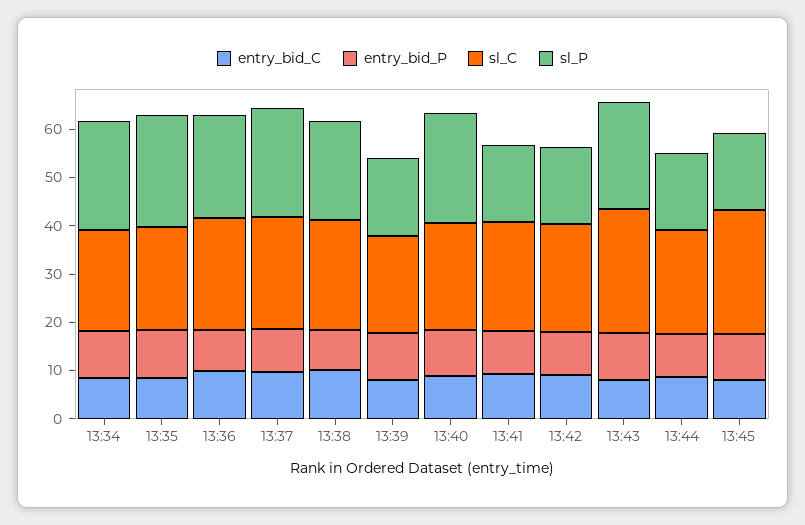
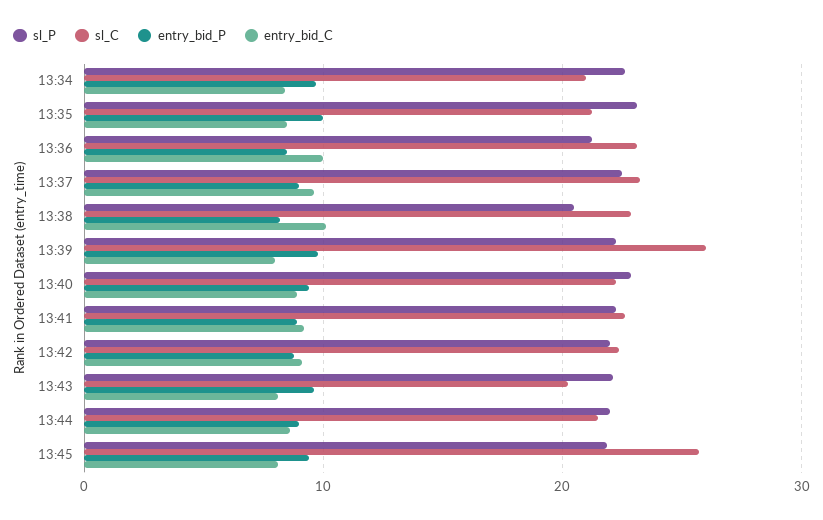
sl_C, 13:39: 20 -> 26
sl_P, 13:39: 16 -> 22
sl_P, 13:41: 16 -> 22
sl_P, 13:42: 16 -> 22
sl_C, 13:43: 26 -> 20
sl_P, 13:44: 16 -> 22
sl_P, 13:45: 16 -> 22

